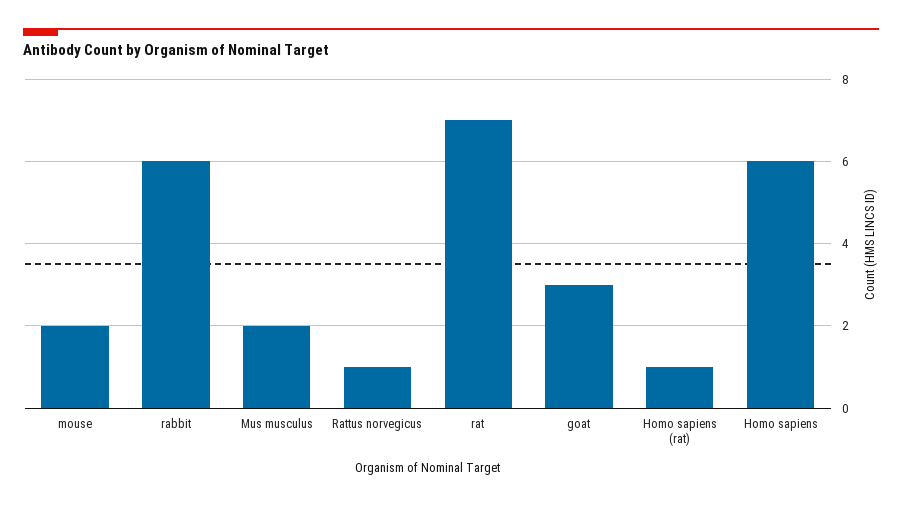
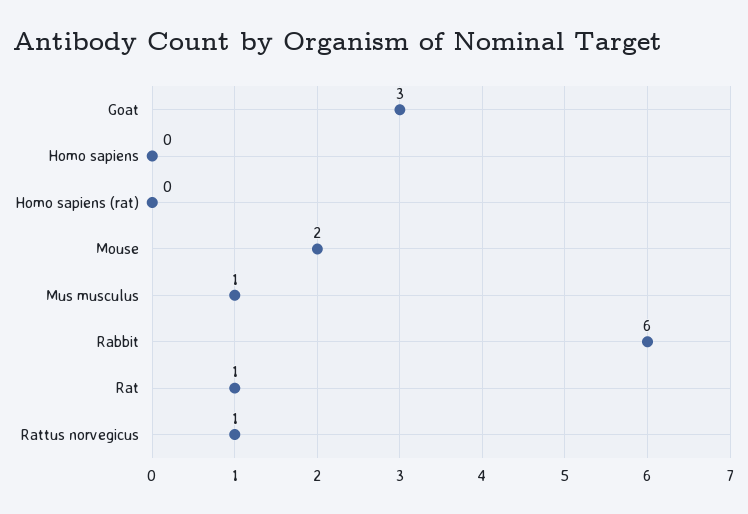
Mus musculus: 2 -> 1
rat: 7 -> 1
Homo sapiens (rat): 1 -> 0
Homo sapiens: 6 -> 0

